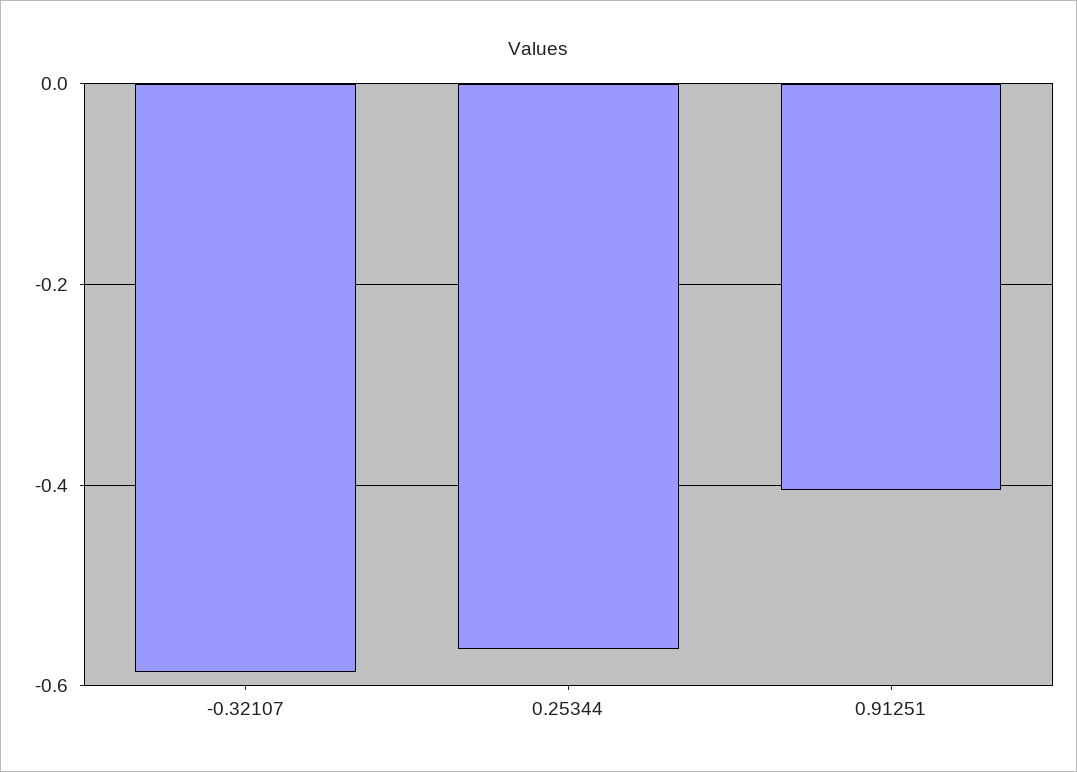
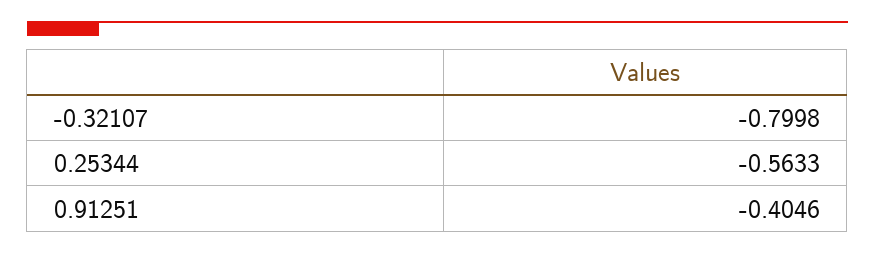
-0.32107: -0.58 -> -0.7998

